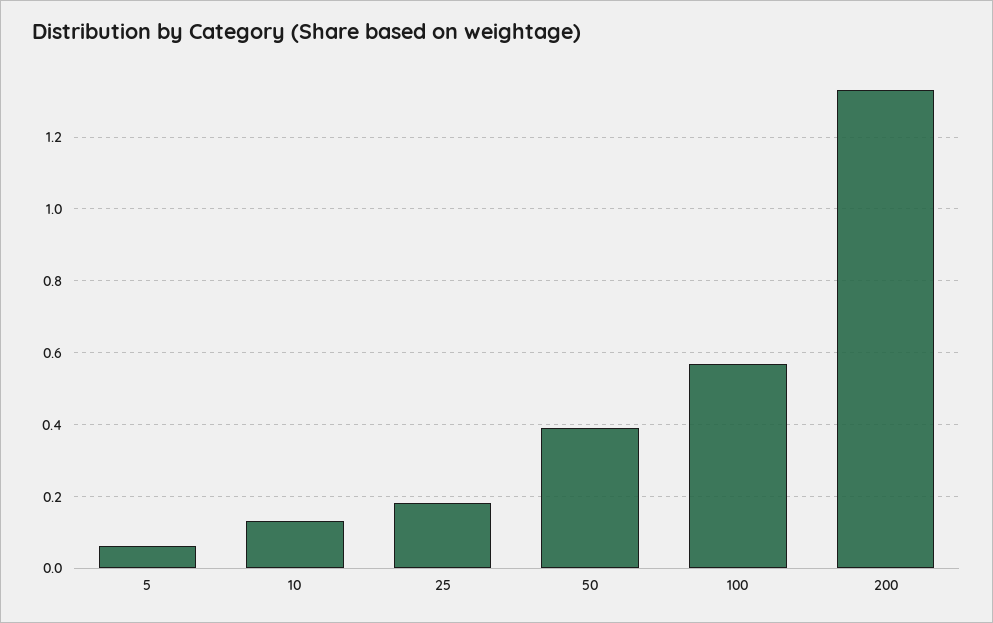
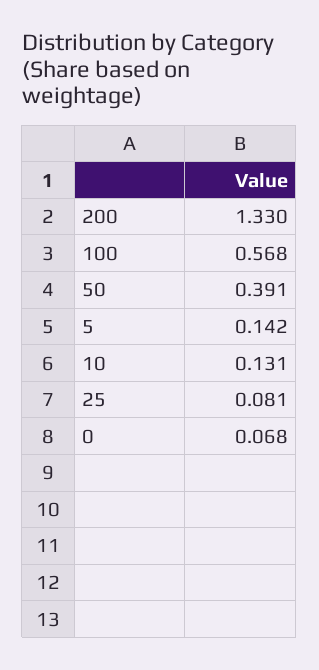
5: 0.06 -> 0.142
25: 0.18 -> 0.081
0: none -> 0.068

